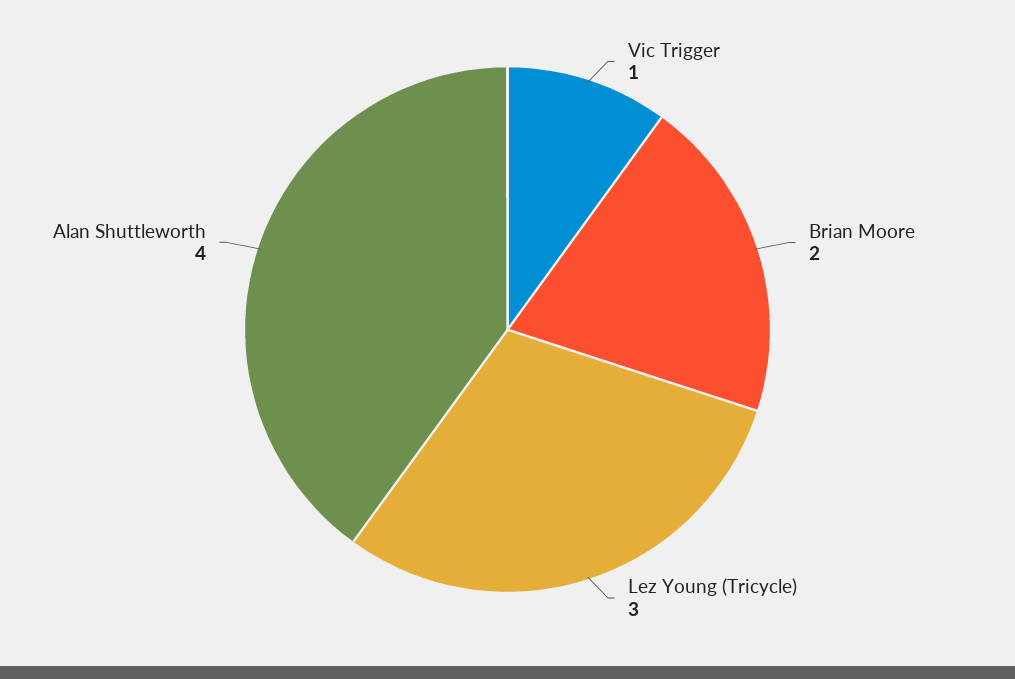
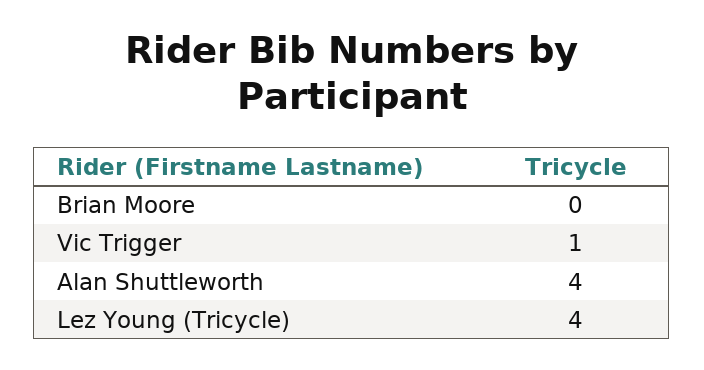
Brian Moore: 2 -> 0
Lez Young (Tricycle): 3 -> 4

